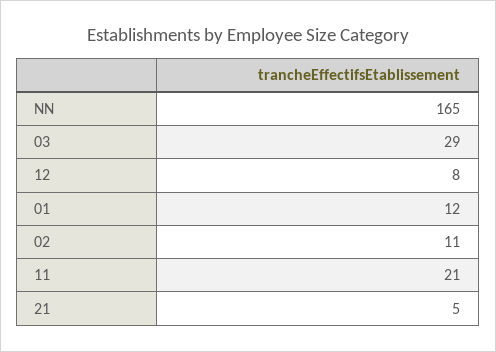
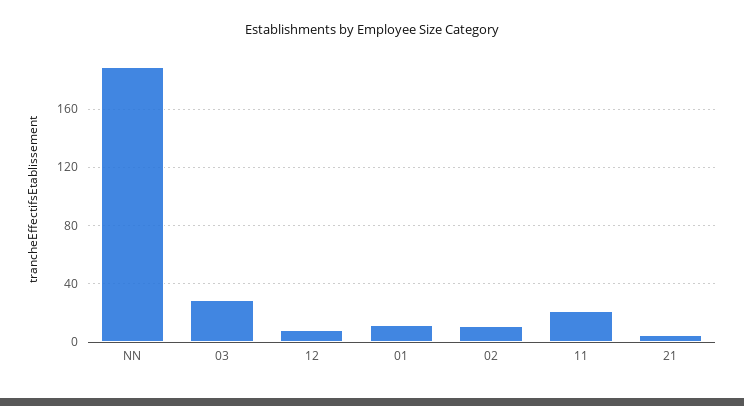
NN: 165 -> 190

